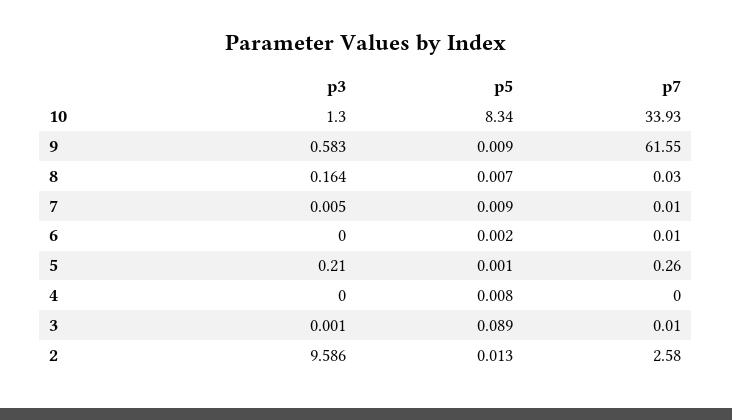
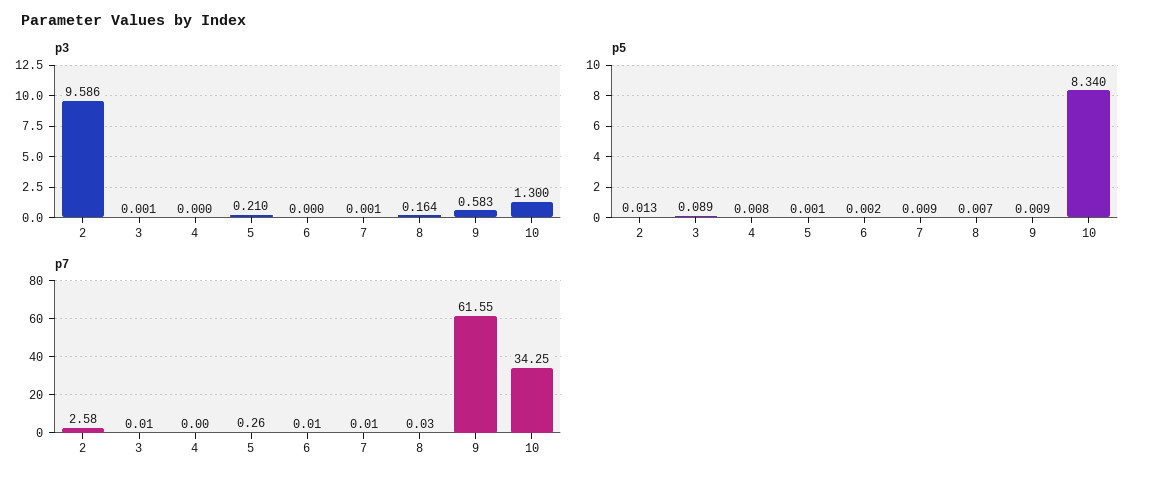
p7, 10: 33.93 -> 34.25
p3, 7: 0.005 -> 0.001

